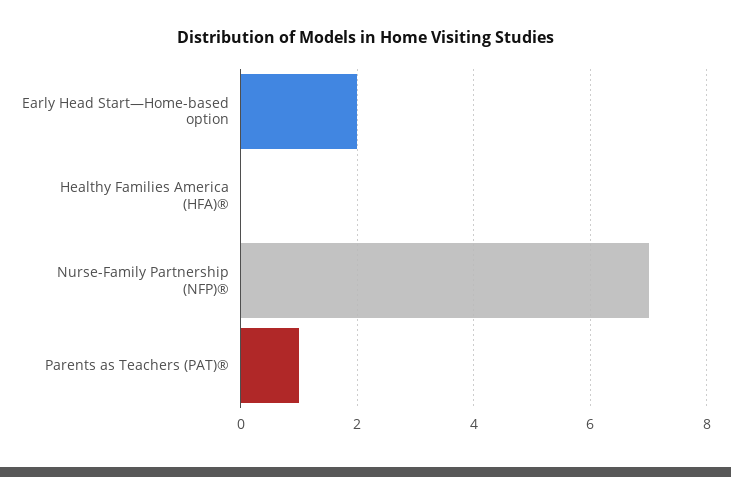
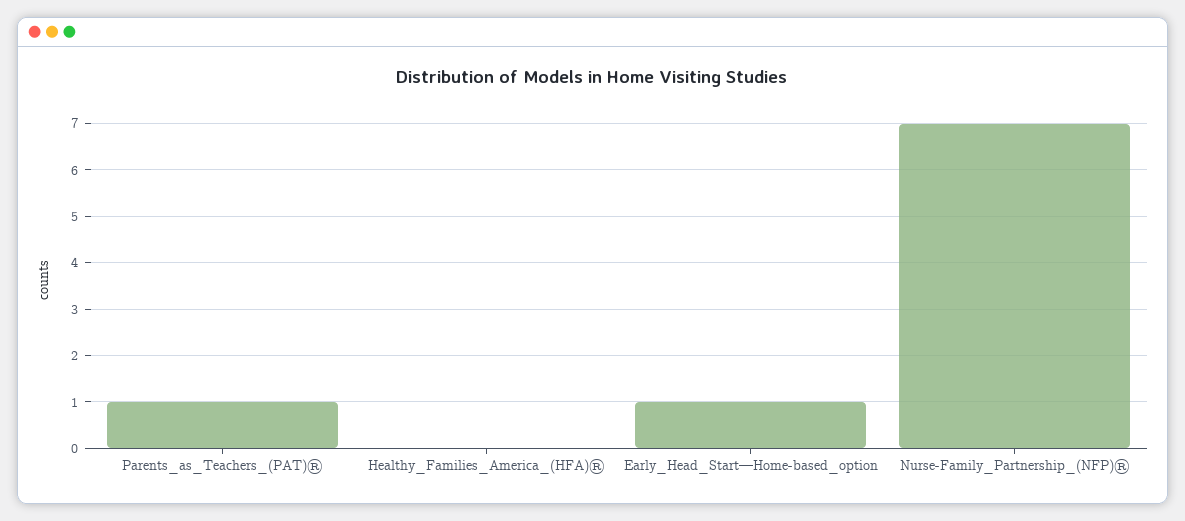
Early Head Start—Home-based option: 2 -> 1

